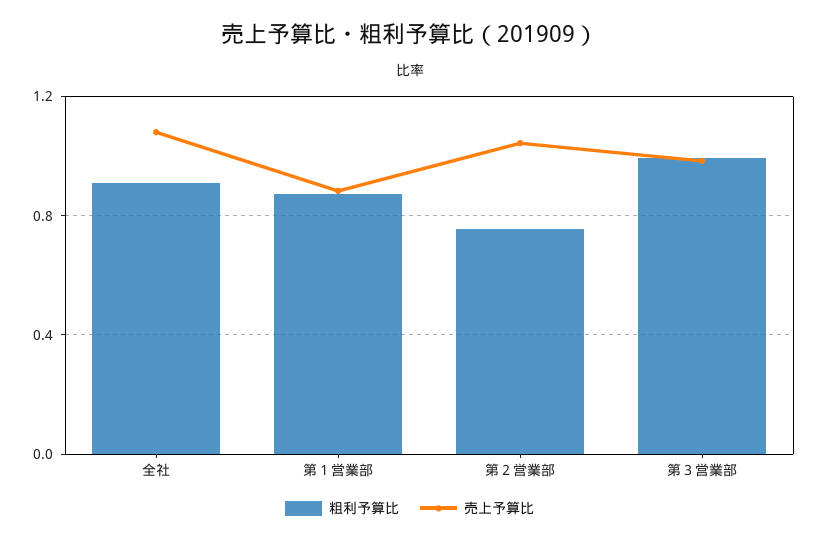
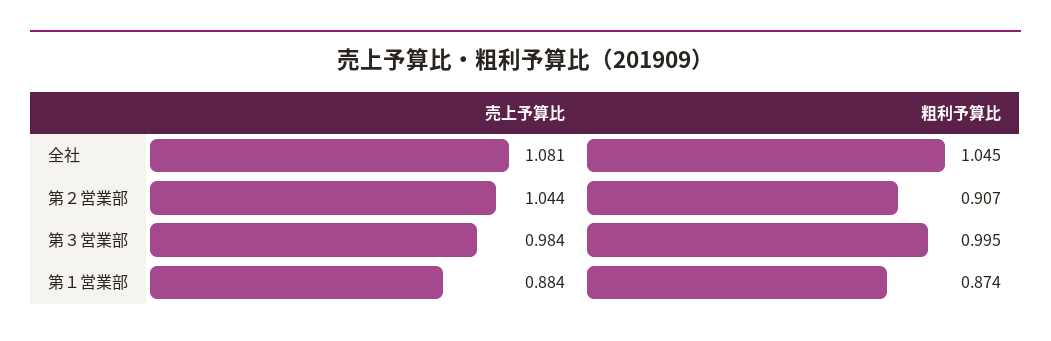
粗利予算比, 全社: 0.9 -> 1.045
粗利予算比, 第２営業部: 0.75 -> 0.907

